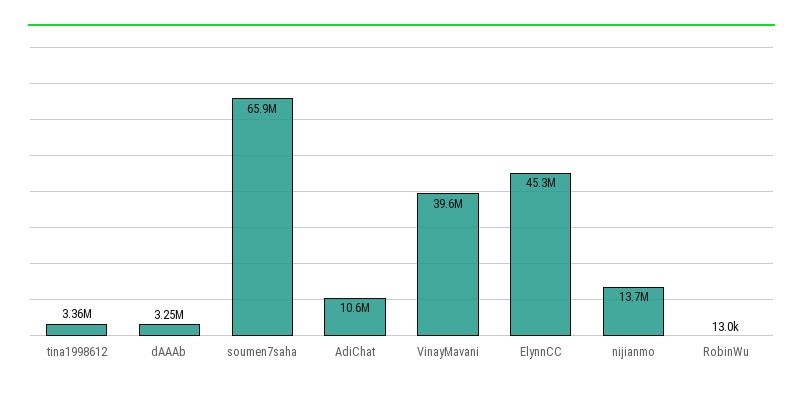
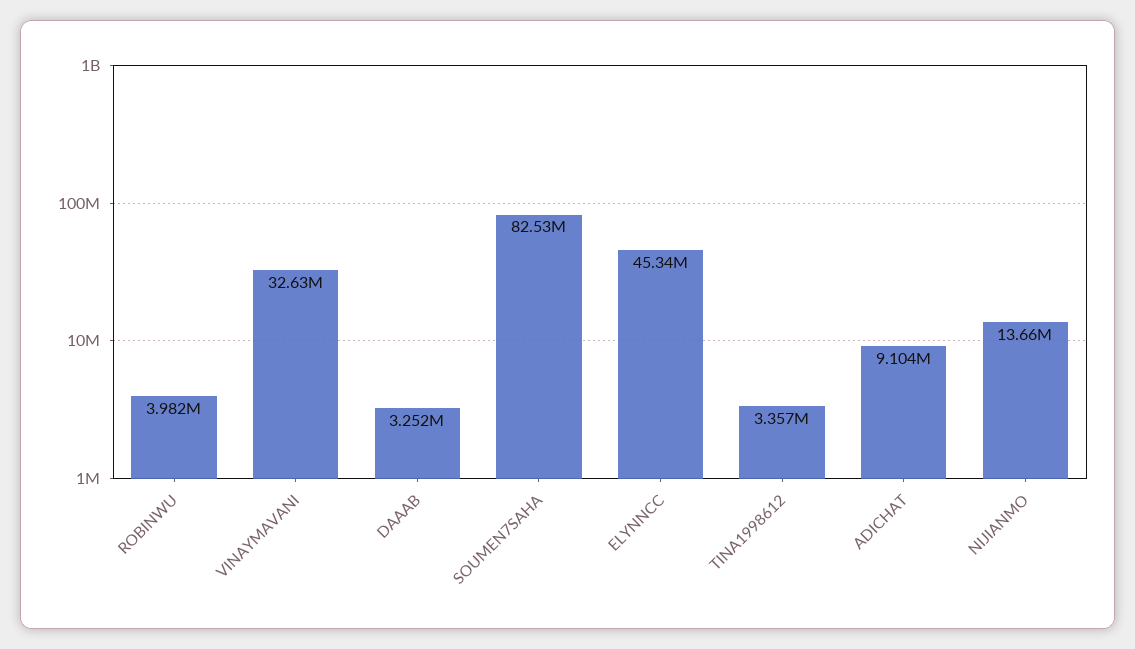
soumen7saha: 65900000 -> 82530000
AdiChat: 10600000 -> 9104000
VinayMavani: 39600000 -> 32630000
RobinWu: 13000 -> 3982000

